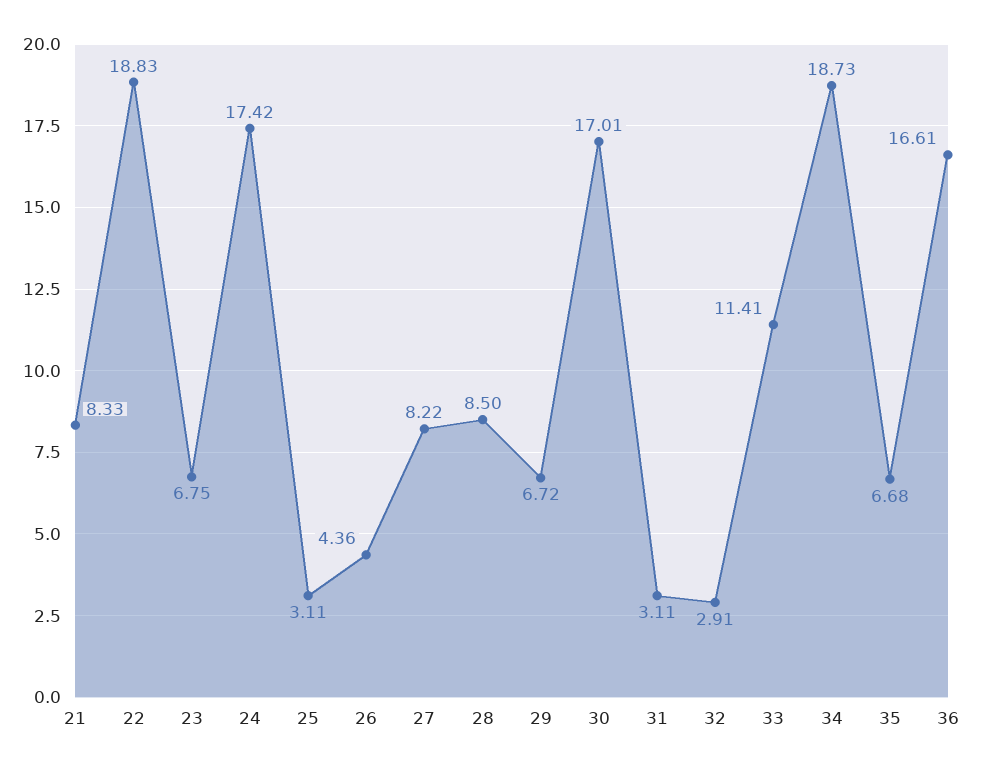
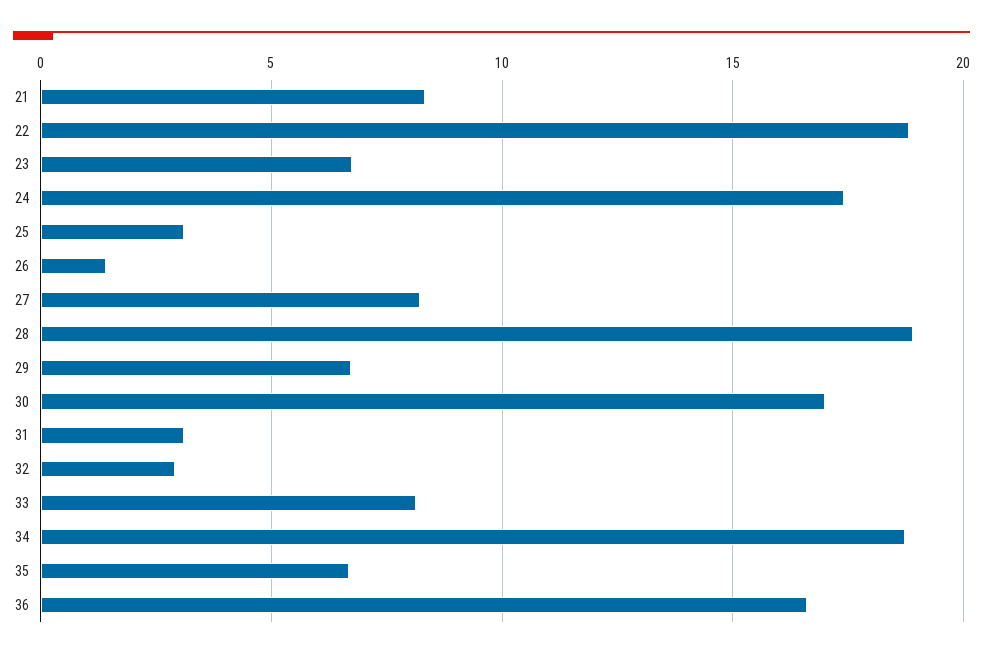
26: 4.36 -> 1.5
28: 8.5 -> 19
33: 11.41 -> 8

